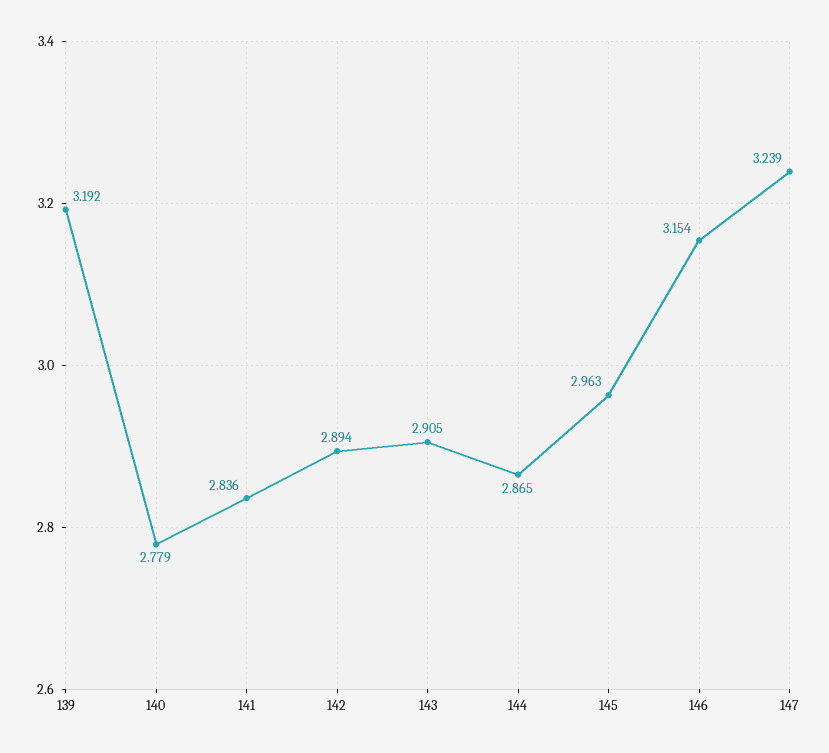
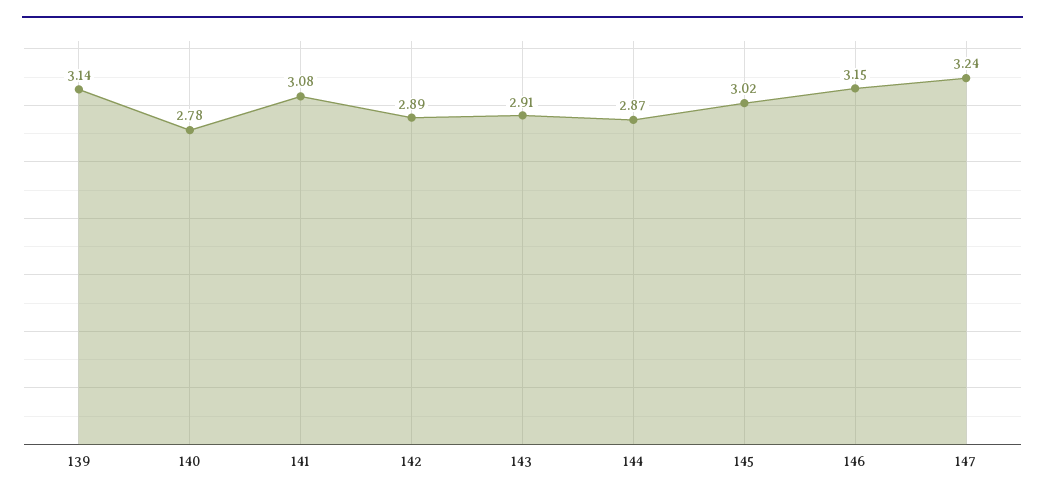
139: 3.192 -> 3.14
141: 2.836 -> 3.08
145: 2.963 -> 3.02

